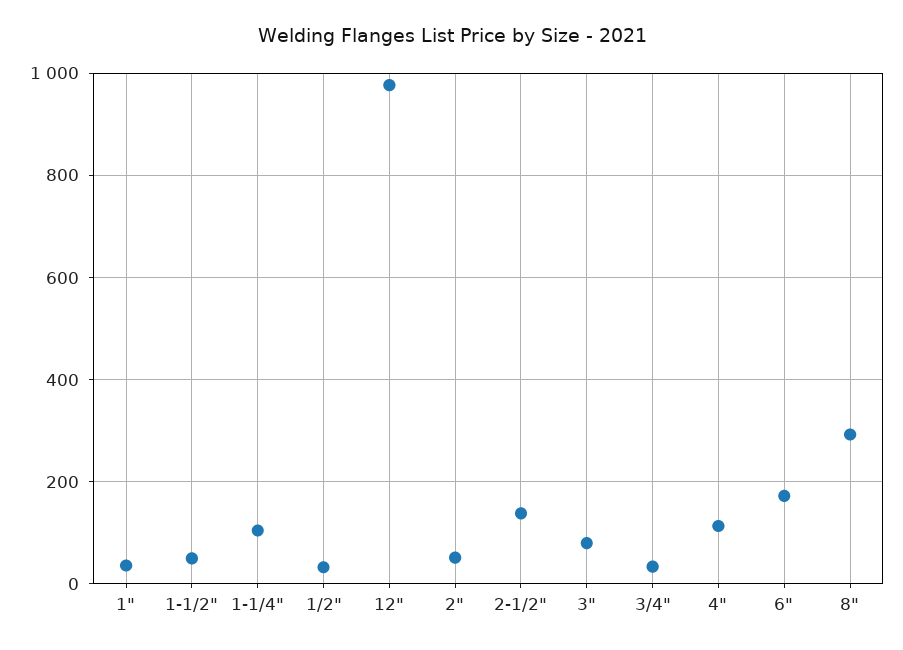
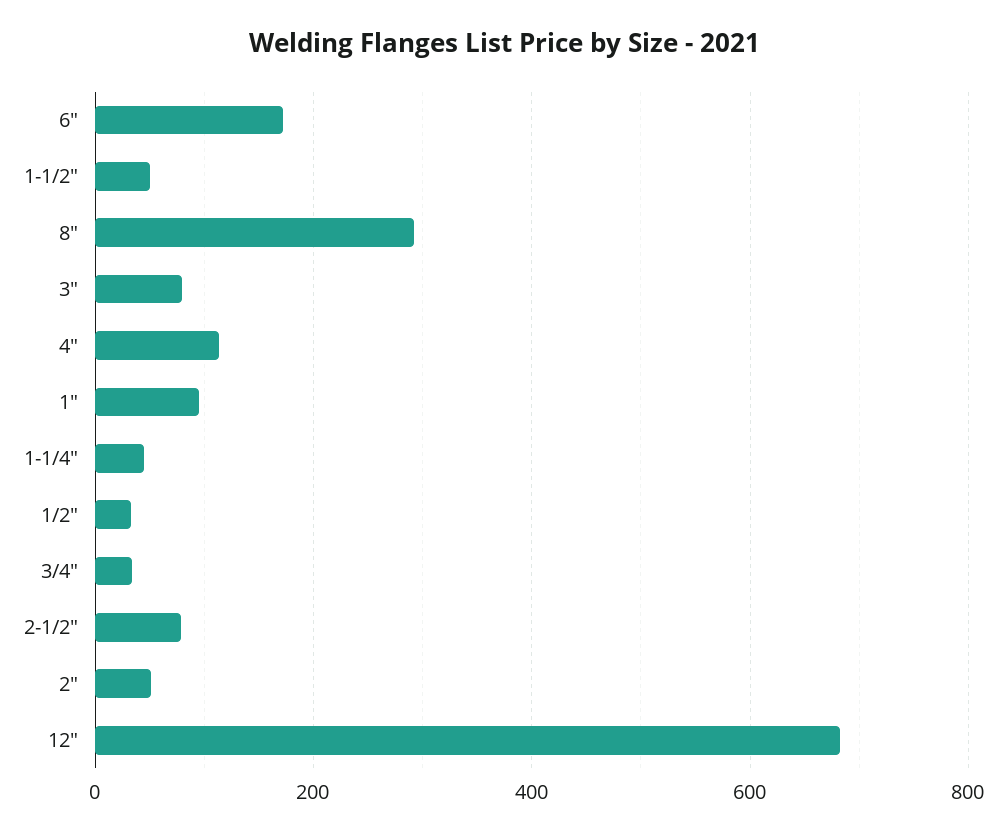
1": 40 -> 100
1-1/4": 100 -> 40
12": 980 -> 680
2-1/2": 140 -> 80

